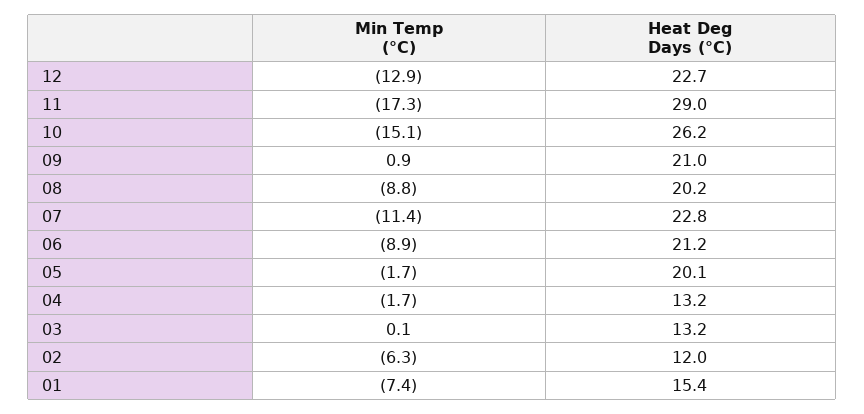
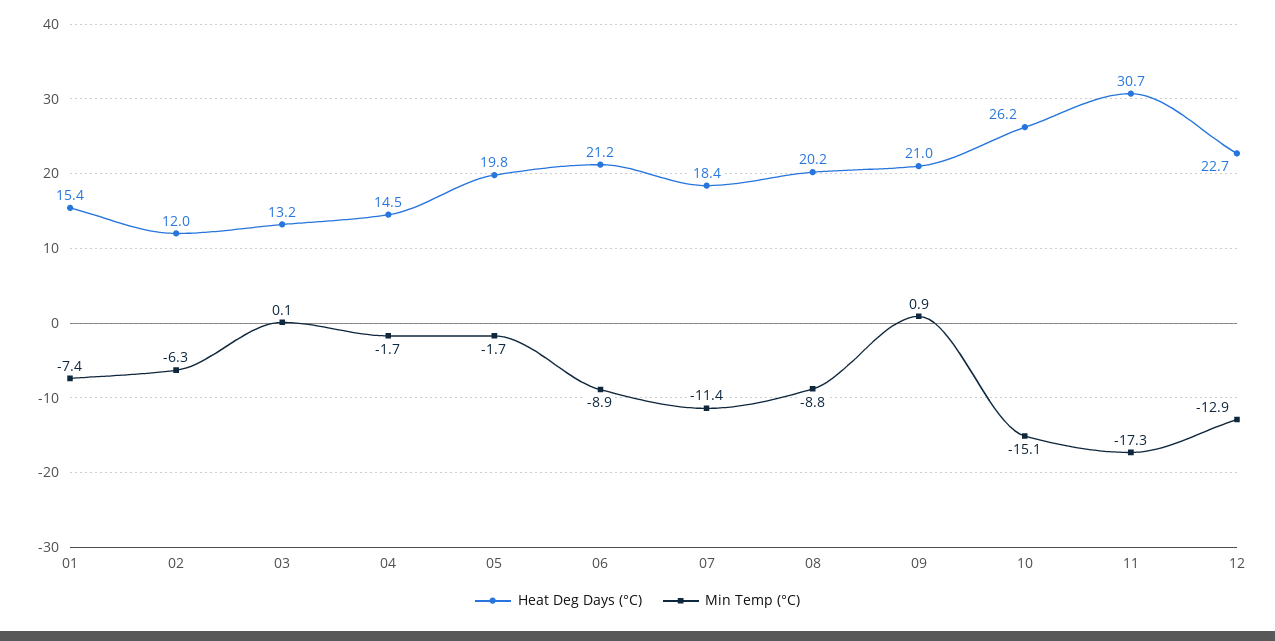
Heat Deg Days (°C), 11: 29 -> 30.7
Heat Deg Days (°C), 07: 22.8 -> 18.4
Heat Deg Days (°C), 05: 20.1 -> 19.8
Heat Deg Days (°C), 04: 13.2 -> 14.5

